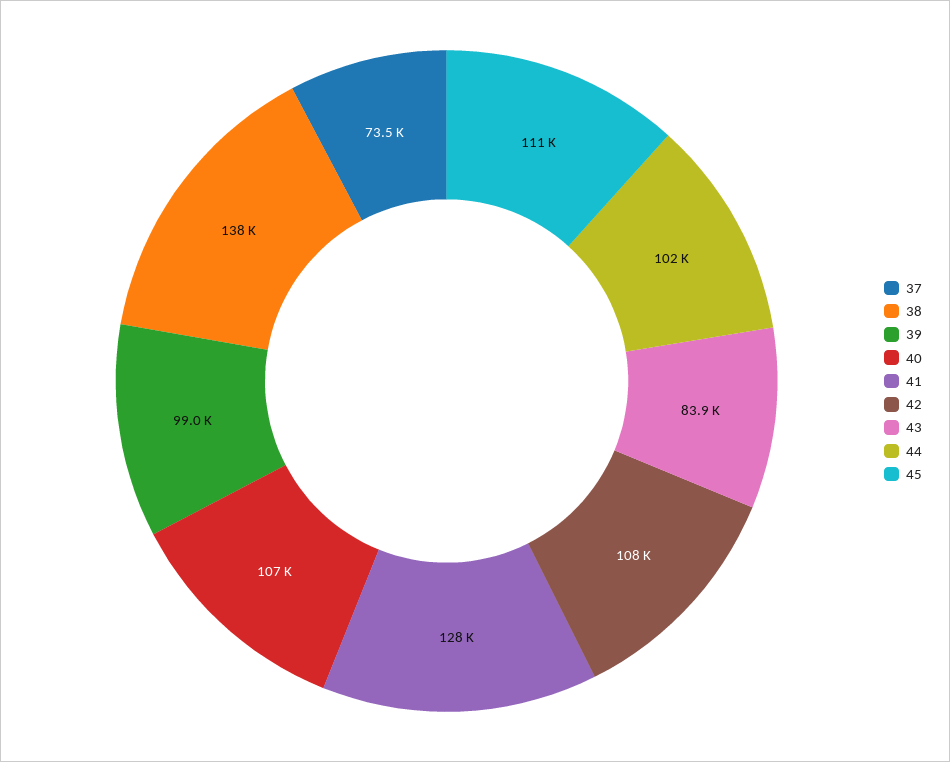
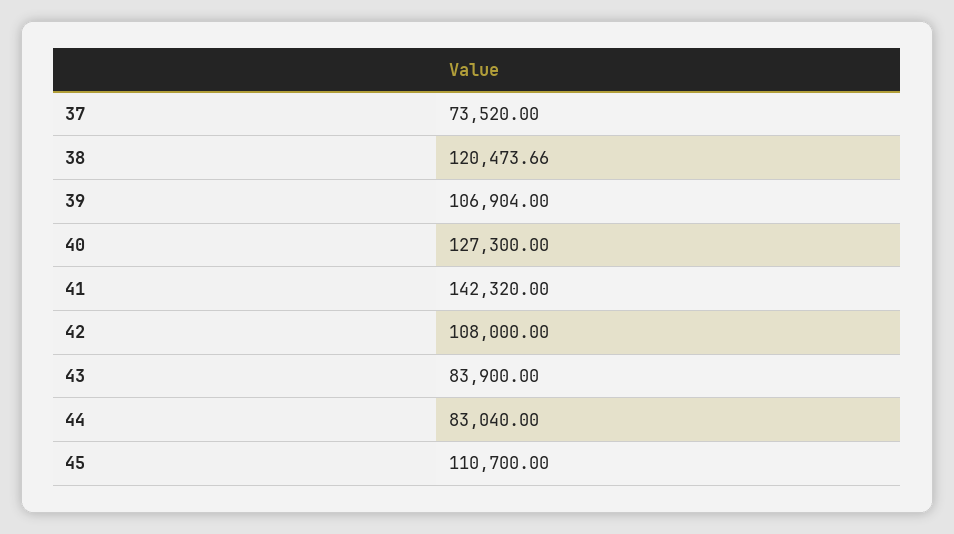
38: 138000 -> 120473.66
39: 99000 -> 106904
40: 107000 -> 127300
41: 128000 -> 142320
44: 102000 -> 83040

